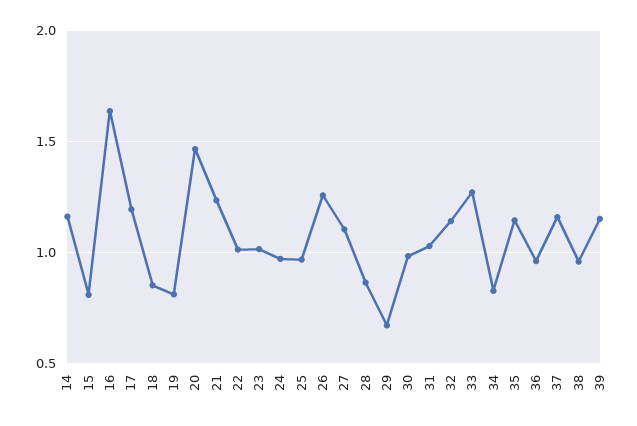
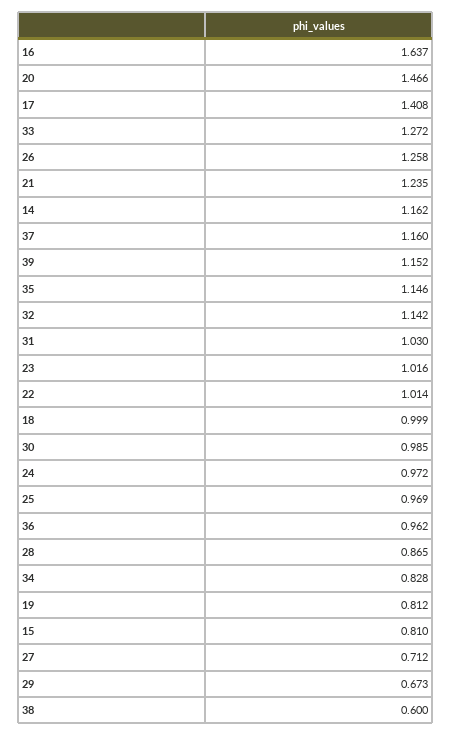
17: 1.2 -> 1.408
18: 0.85 -> 0.999
27: 1.1 -> 0.712
38: 0.95 -> 0.6

